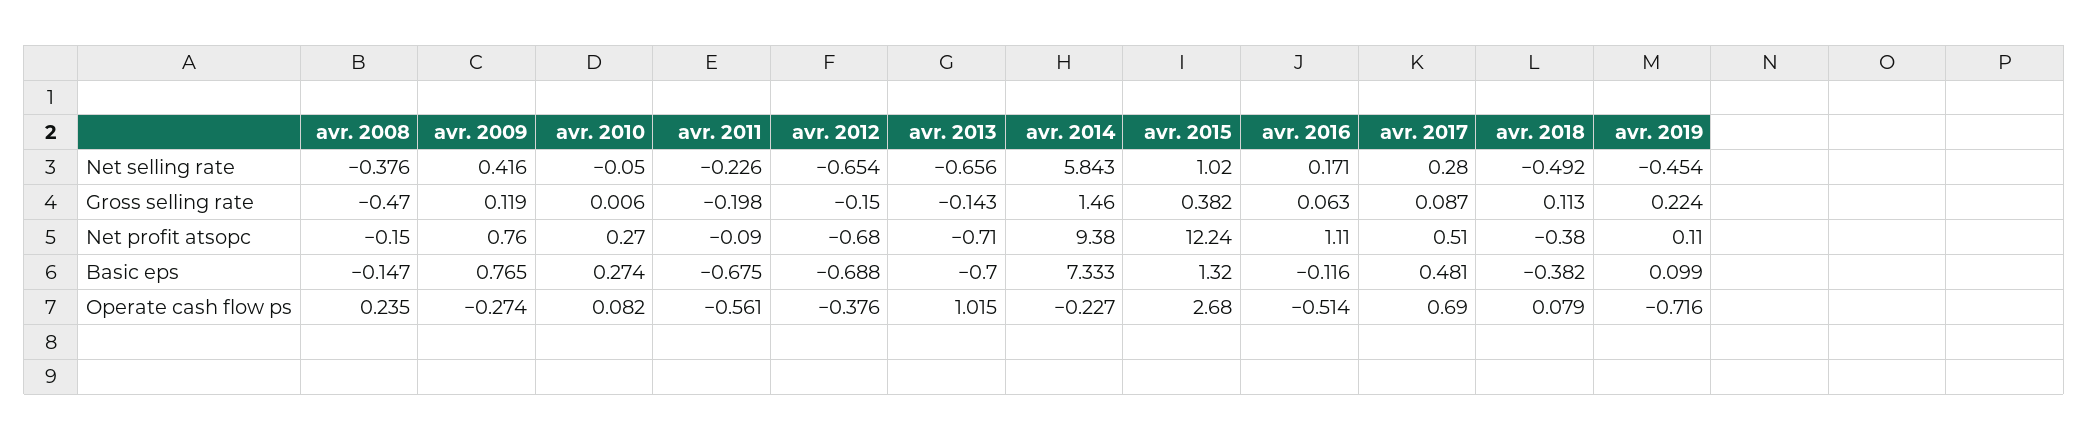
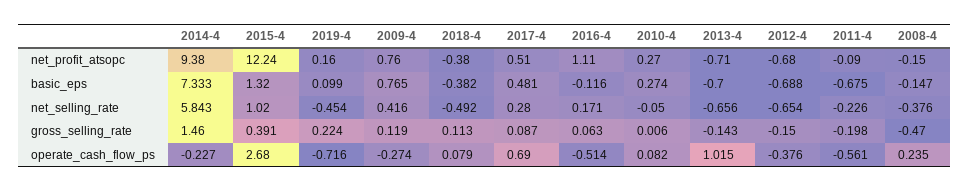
avr. 2015, Gross selling rate: 0.382 -> 0.391
avr. 2019, Net profit atsopc: 0.11 -> 0.16

